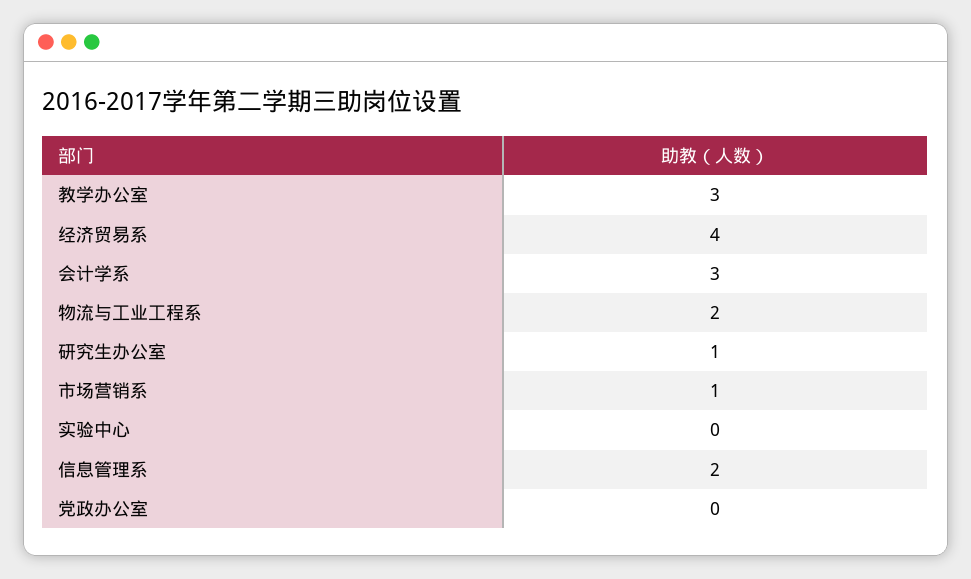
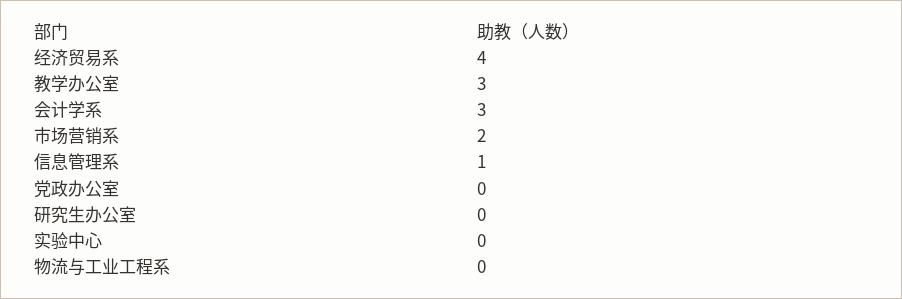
物流与工业工程系: 2 -> 0
研究生办公室: 1 -> 0
市场营销系: 1 -> 2
信息管理系: 2 -> 1

